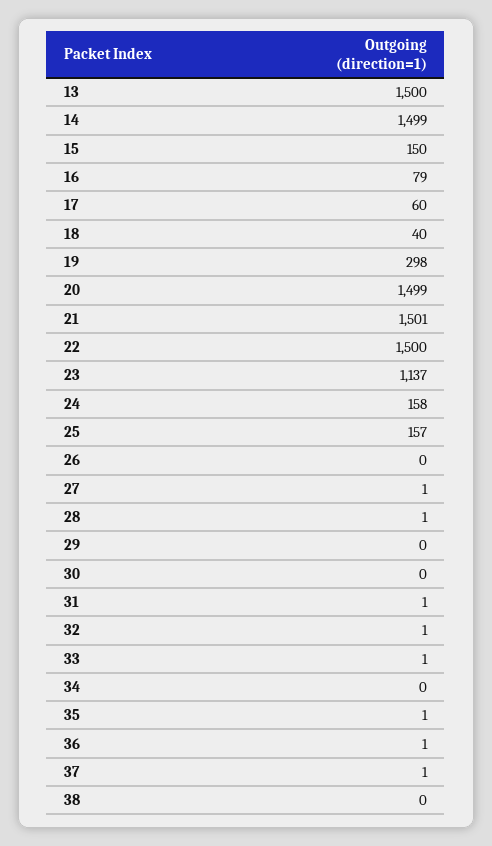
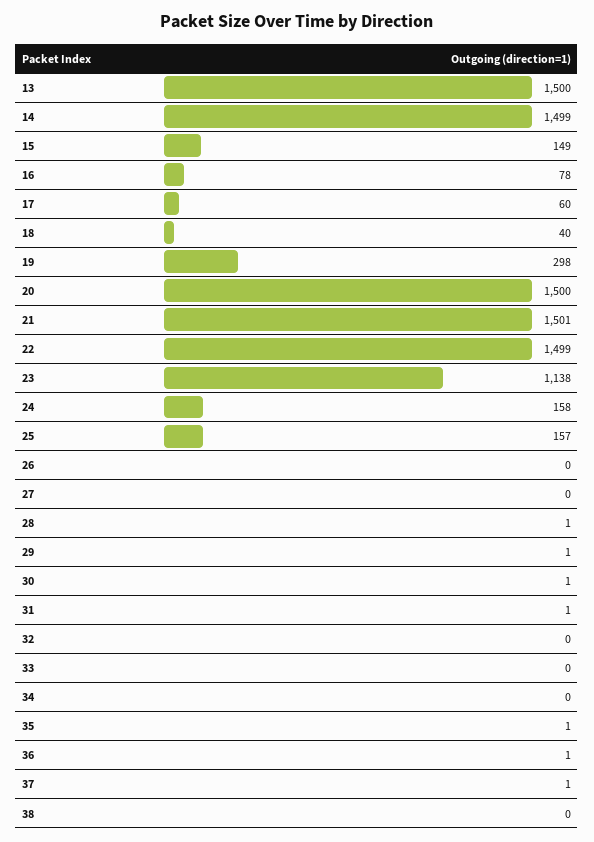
15: 150 -> 149
16: 79 -> 78
20: 1499 -> 1500
22: 1500 -> 1499
23: 1137 -> 1138
27: 1 -> 0
29: 0 -> 1
30: 0 -> 1
32: 1 -> 0
33: 1 -> 0

